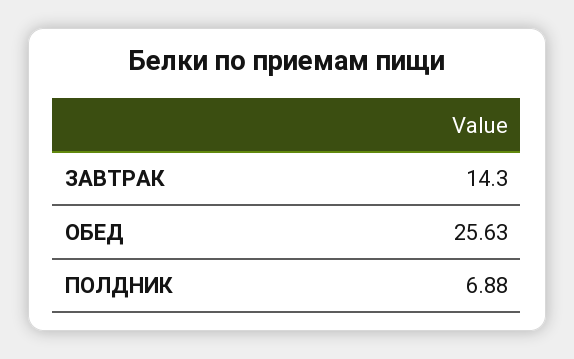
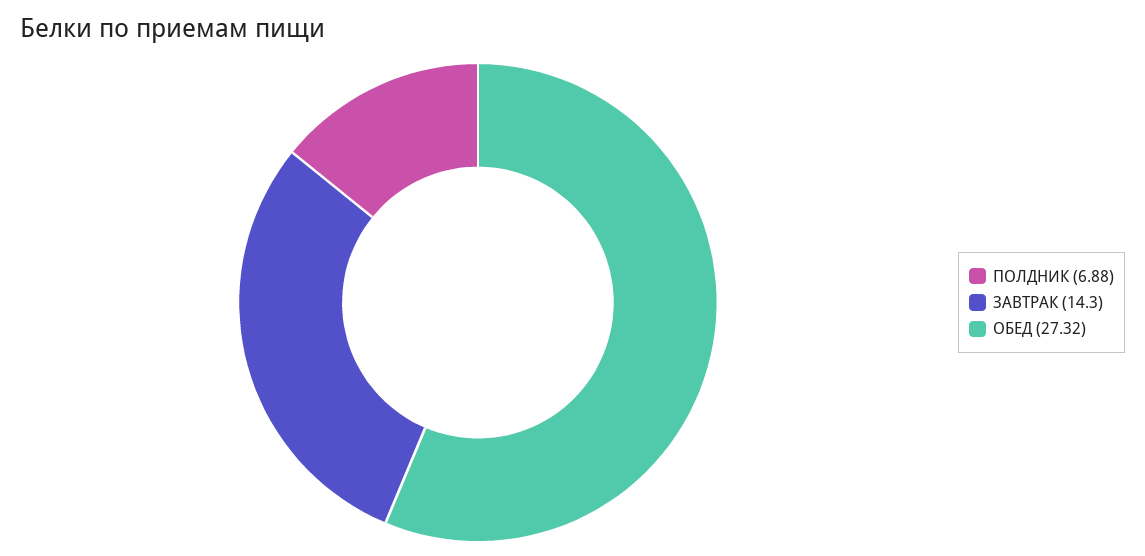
ОБЕД: 25.63 -> 27.32

